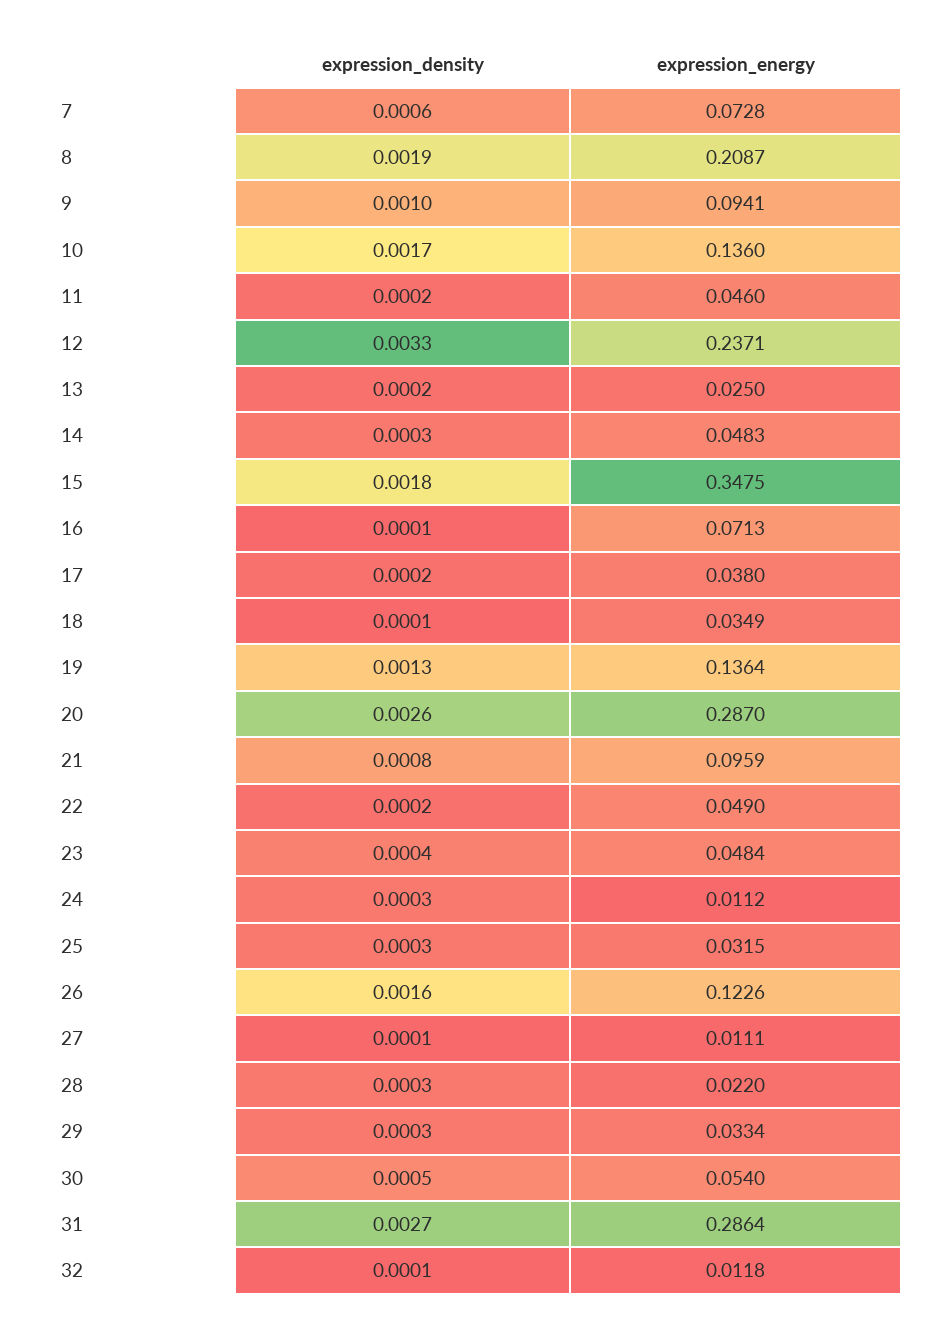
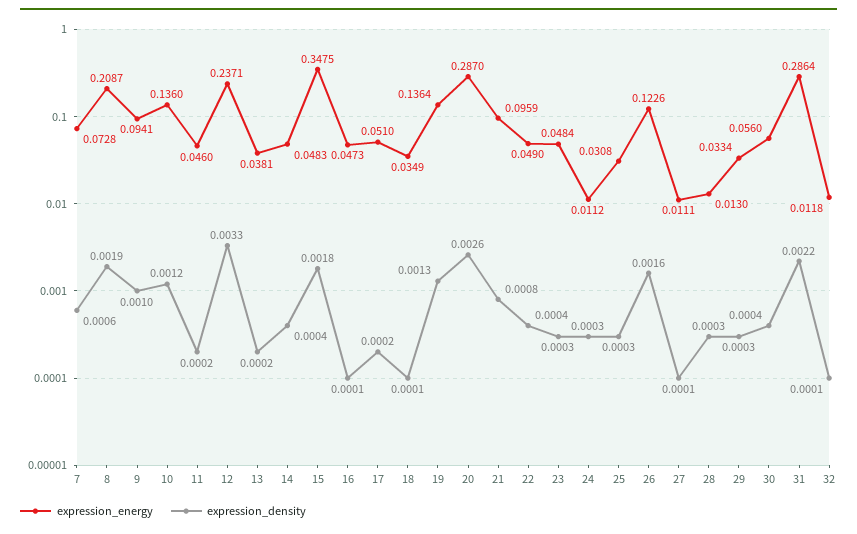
expression_density, 10: 0.0017 -> 0.0012
expression_energy, 13: 0.025 -> 0.0381
expression_density, 14: 0.0003 -> 0.0004
expression_energy, 16: 0.0713 -> 0.0473
expression_energy, 17: 0.038 -> 0.051
expression_density, 22: 0.0002 -> 0.0004
expression_density, 23: 0.0004 -> 0.0003
expression_energy, 25: 0.0315 -> 0.0308
expression_energy, 28: 0.022 -> 0.013
expression_density, 30: 0.0005 -> 0.0004
expression_energy, 30: 0.054 -> 0.056
expression_density, 31: 0.0027 -> 0.0022

